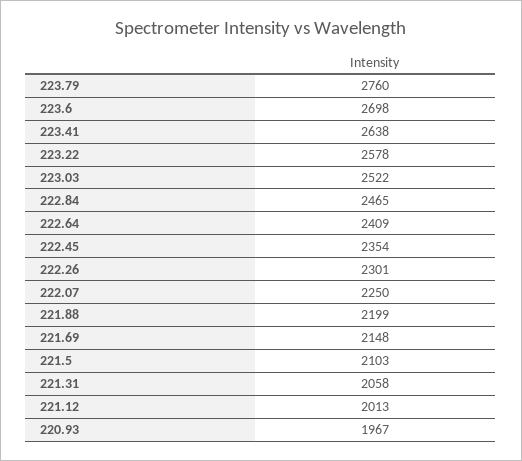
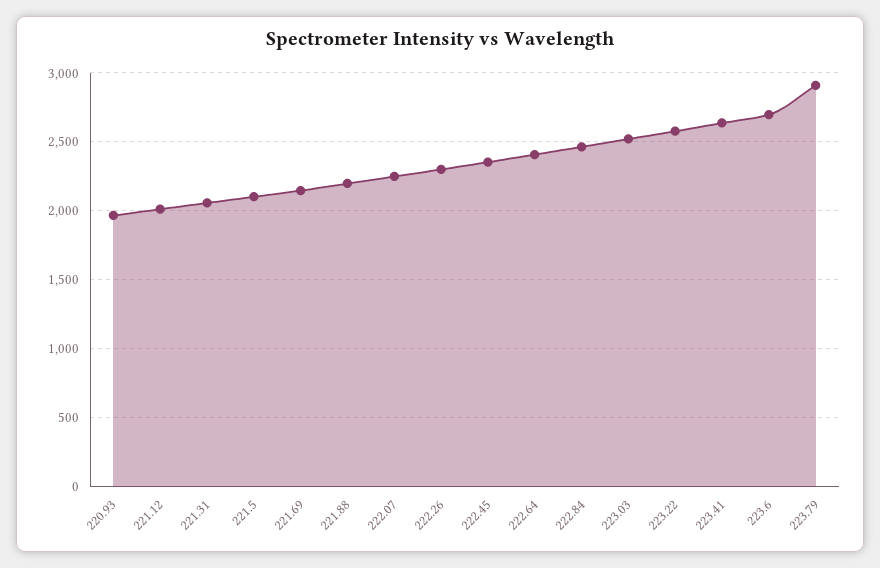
223.79: 2760 -> 2900

